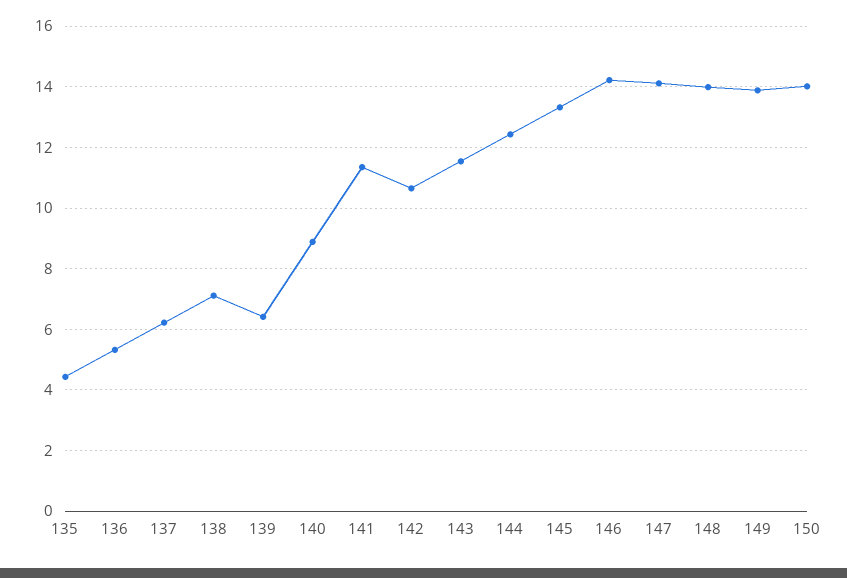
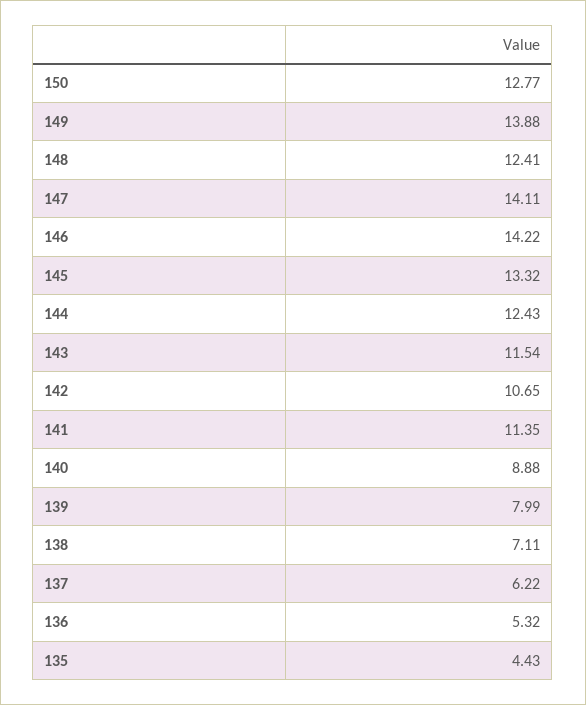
139: 6.4 -> 7.99
148: 14 -> 12.41
150: 14 -> 12.77

